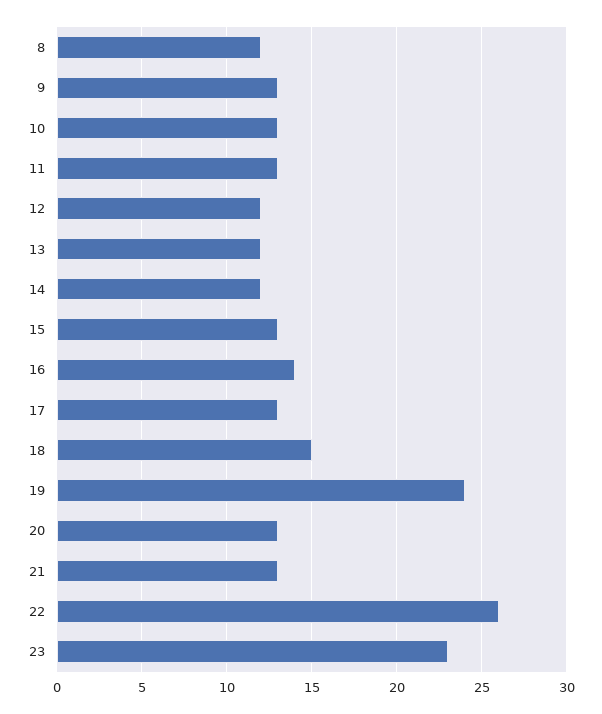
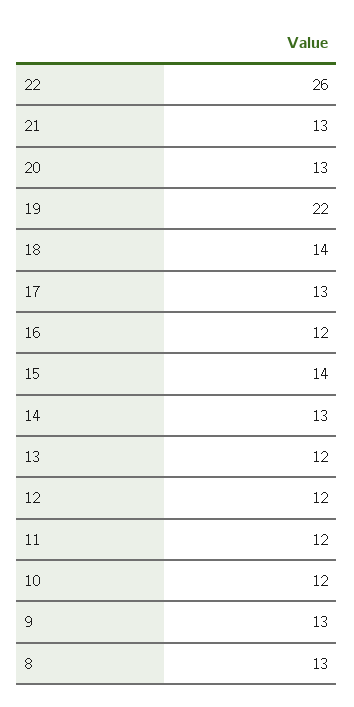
8: 12 -> 13
10: 13 -> 12
11: 13 -> 12
14: 12 -> 13
15: 13 -> 14
16: 14 -> 12
18: 15 -> 14
19: 24 -> 22
23: 23 -> none

